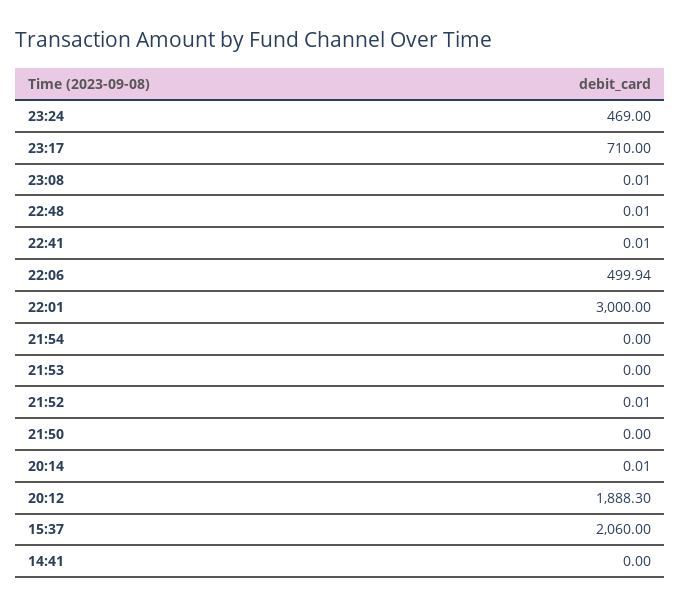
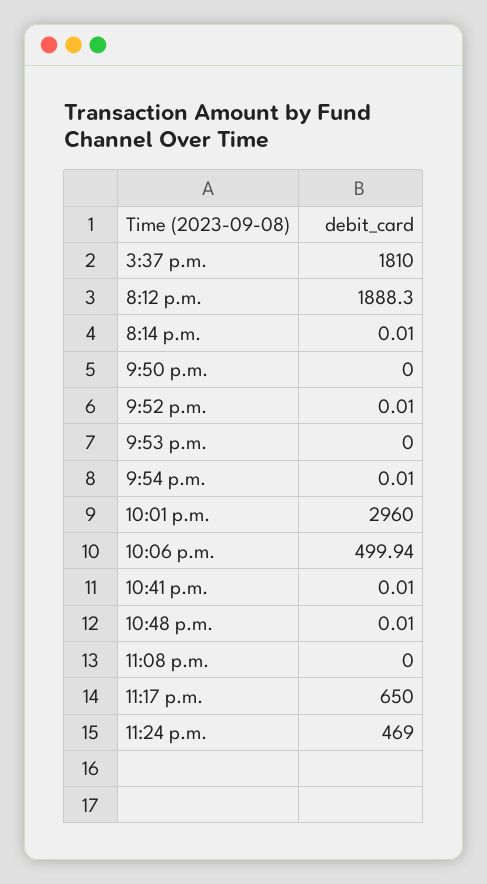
23:17: 710 -> 650
23:08: 0.01 -> 0
22:01: 3000 -> 2960
21:54: 0 -> 0.01
15:37: 2060 -> 1810
14:41: 0 -> none

